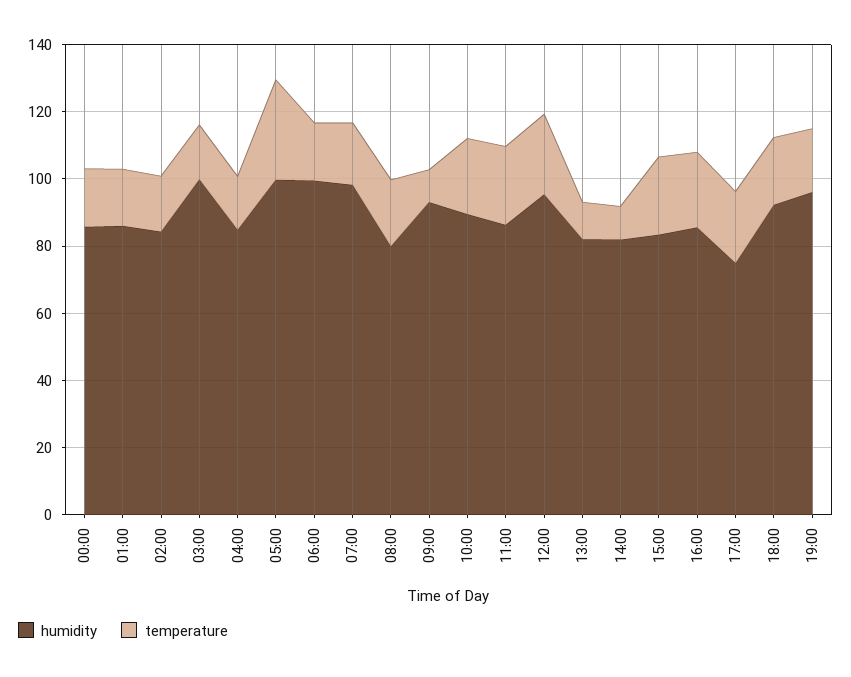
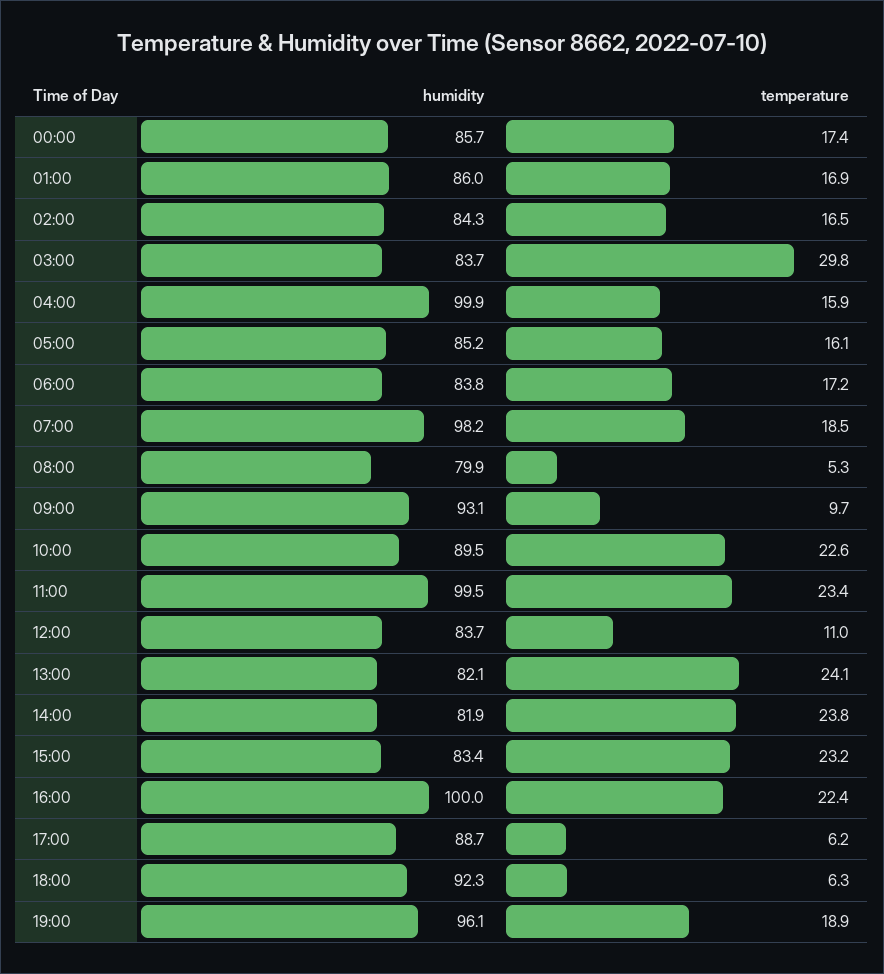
humidity, 03:00: 100 -> 83.7
temperature, 03:00: 15 -> 29.8
humidity, 04:00: 85 -> 99.9
humidity, 05:00: 100 -> 85.2
temperature, 05:00: 30 -> 16.1
humidity, 06:00: 100 -> 83.8
temperature, 08:00: 20 -> 5.3
humidity, 11:00: 85 -> 99.5
humidity, 12:00: 95 -> 83.7
temperature, 12:00: 25 -> 11
temperature, 13:00: 10 -> 24.1
temperature, 14:00: 10 -> 23.8
humidity, 16:00: 85 -> 100
humidity, 17:00: 75 -> 88.7
temperature, 17:00: 20 -> 6.2
temperature, 18:00: 20 -> 6.3

